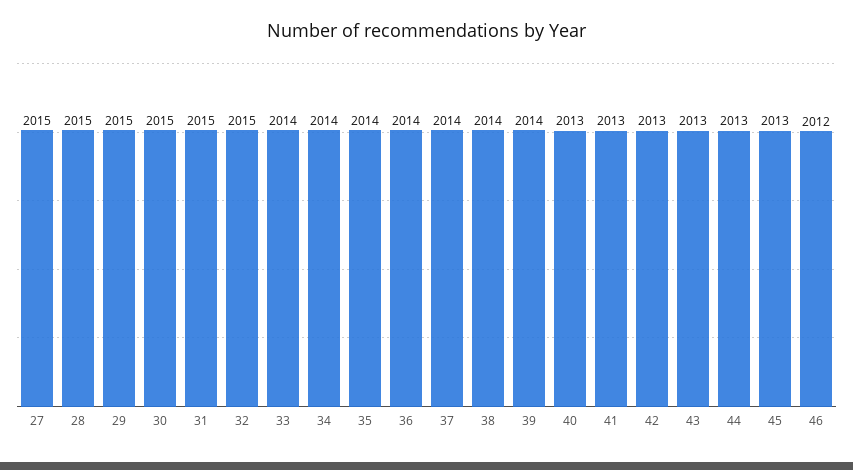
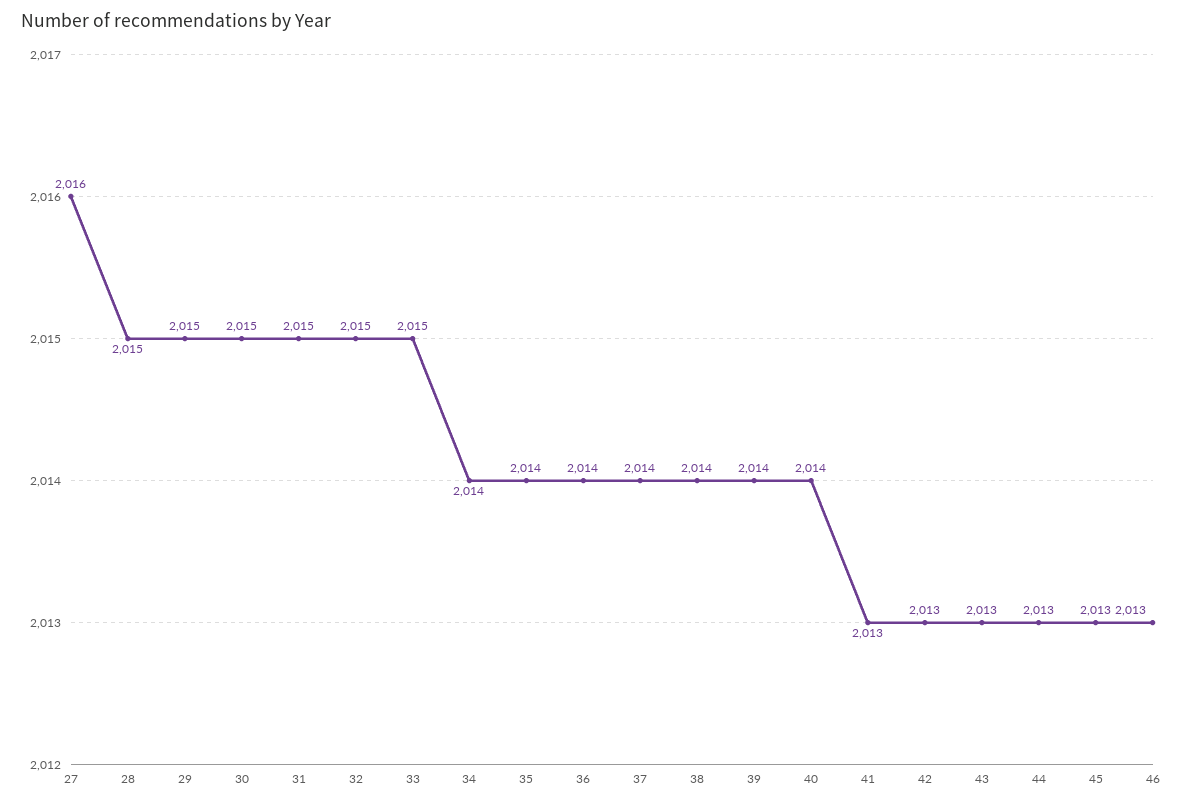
27: 2015 -> 2016
33: 2014 -> 2015
40: 2013 -> 2014
46: 2012 -> 2013

